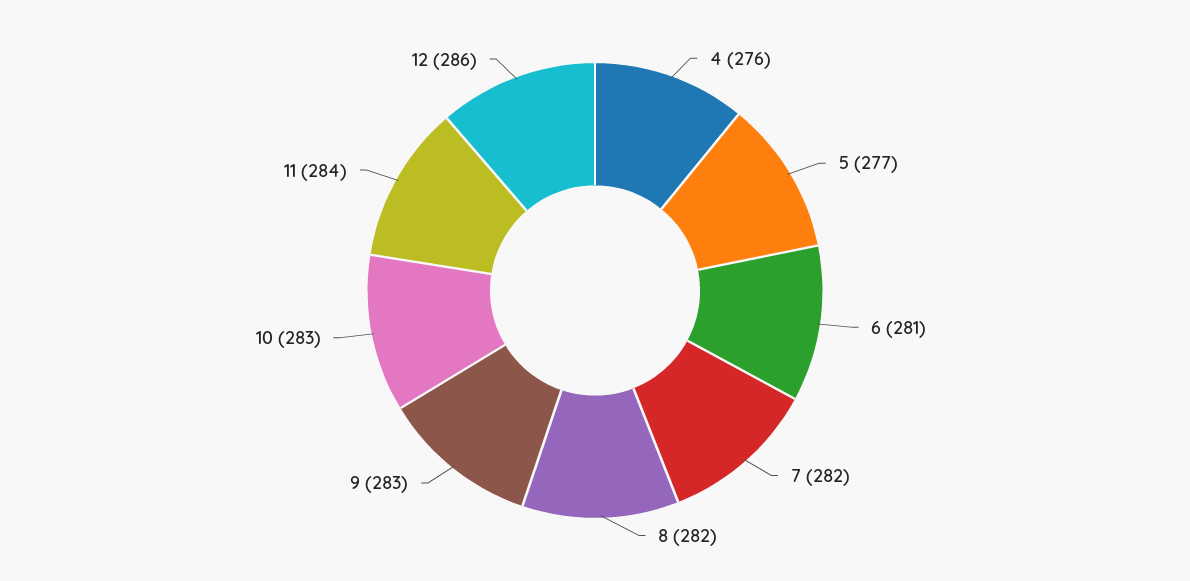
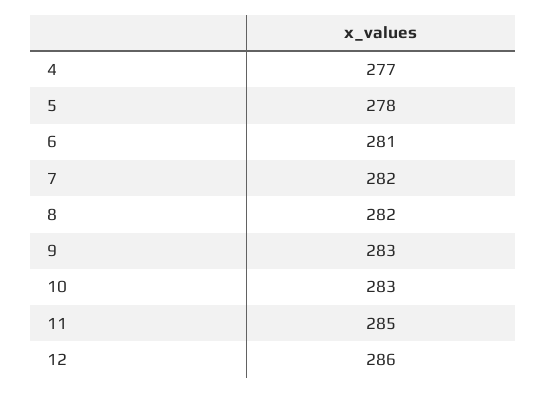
4: 276 -> 277
5: 277 -> 278
11: 284 -> 285

